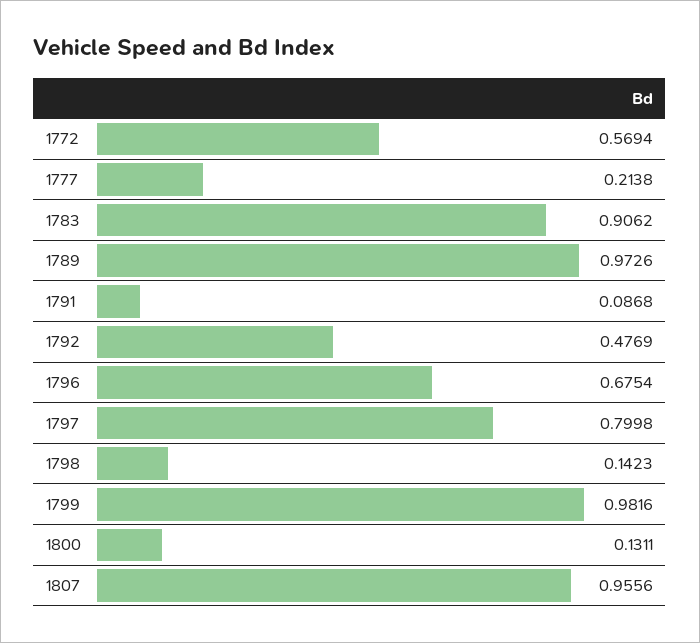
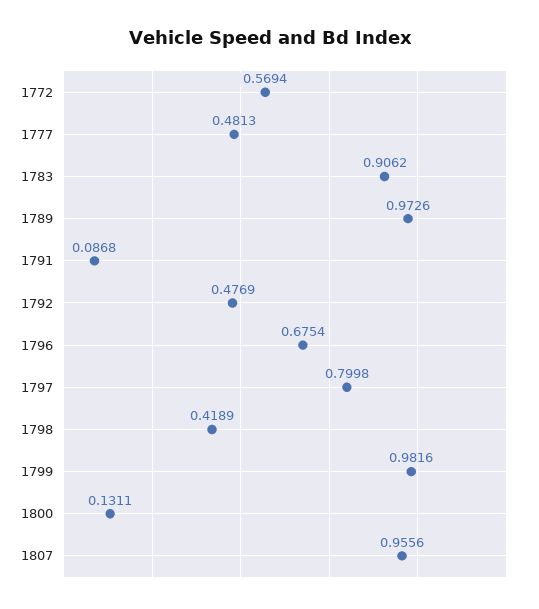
1777: 0.2138 -> 0.4813
1798: 0.1423 -> 0.4189

